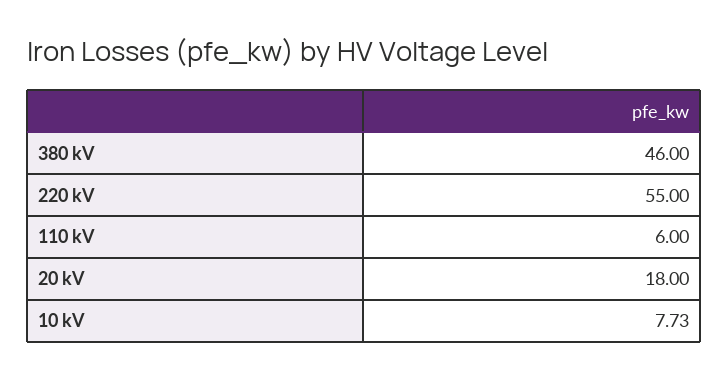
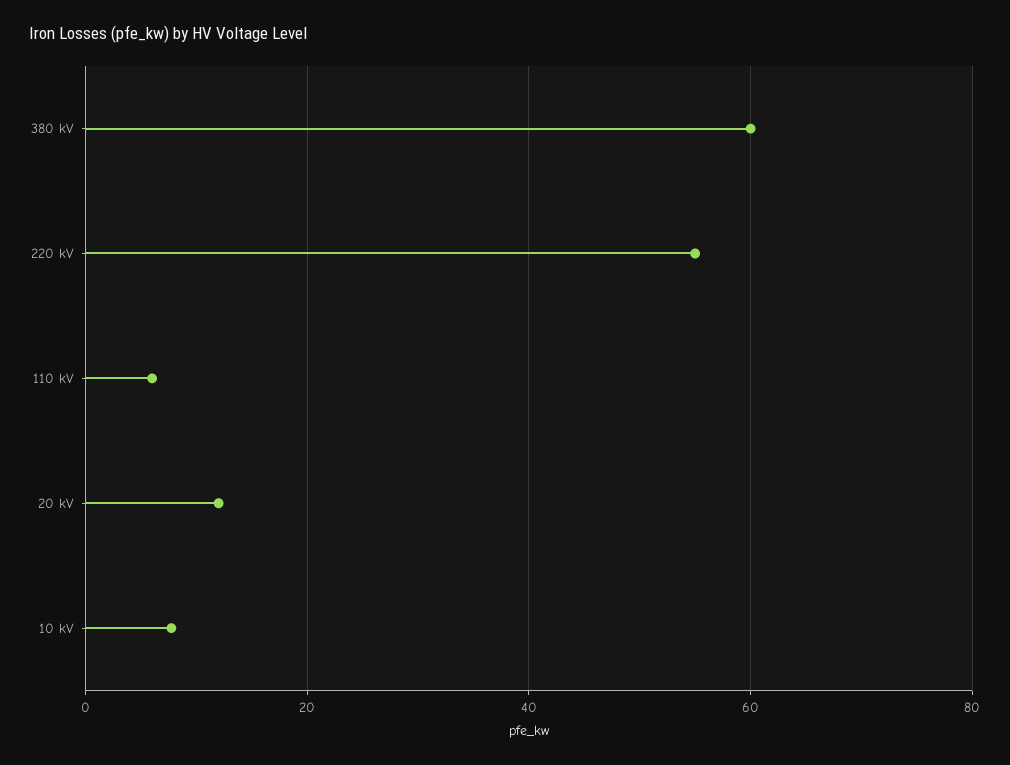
380 kV: 46 -> 60
20 kV: 18 -> 12

